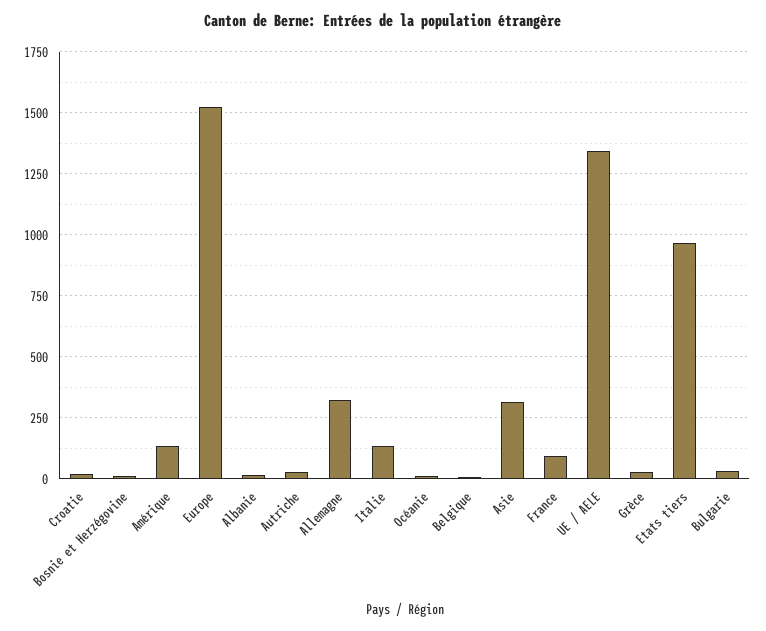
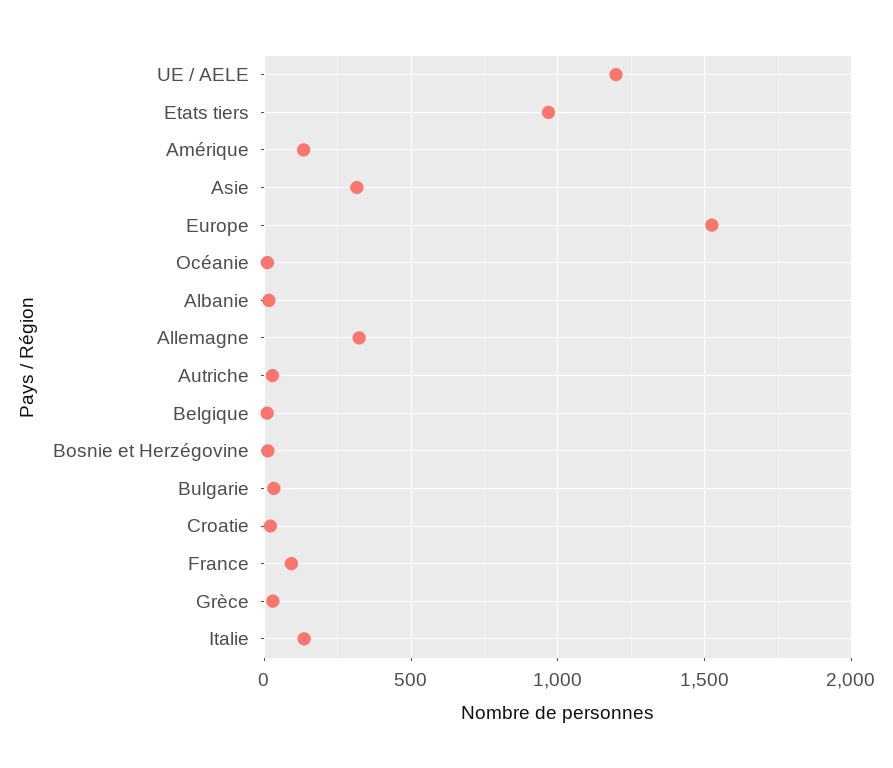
UE / AELE: 1350 -> 1200

